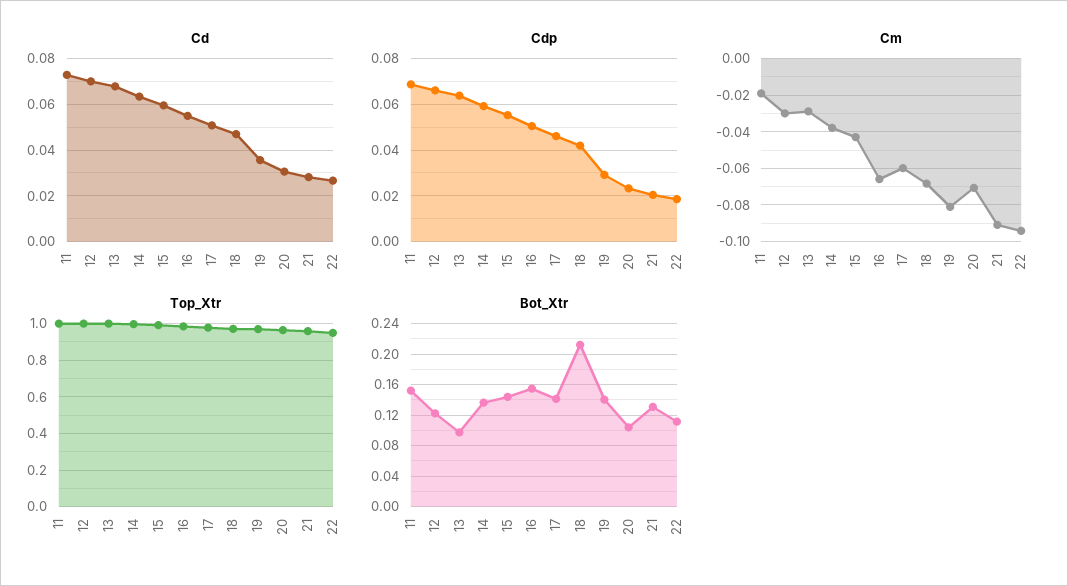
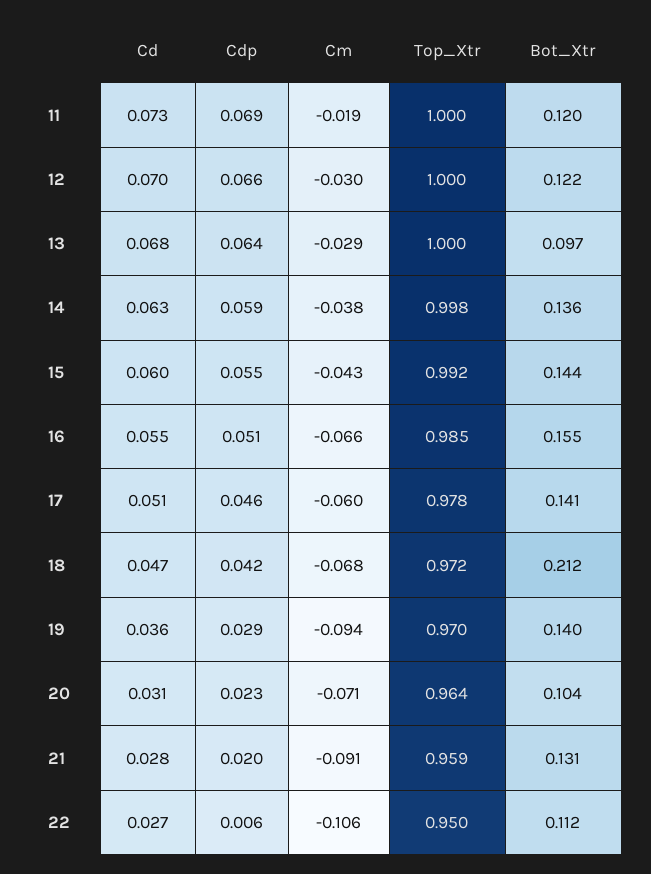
Cdp, 22: 0.02 -> 0.006
Cm, 19: -0.08 -> -0.094
Cm, 22: -0.095 -> -0.106
Bot_Xtr, 11: 0.15 -> 0.12

